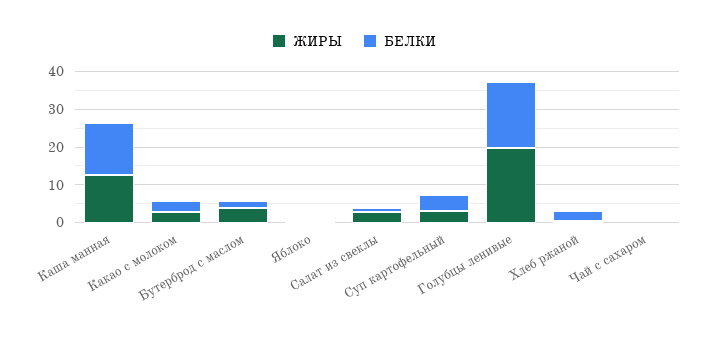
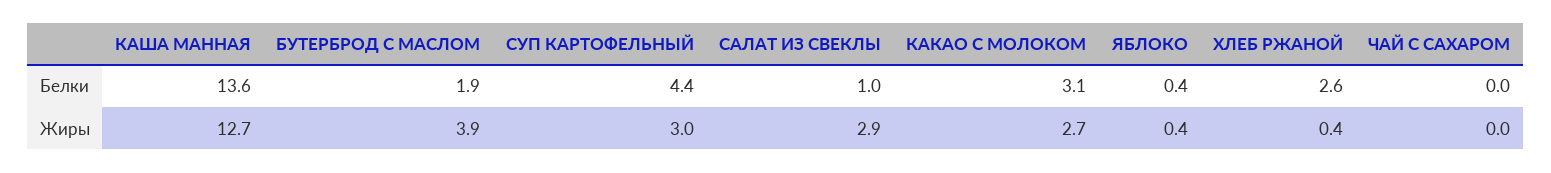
ЖИРЫ, Голубцы ленивые: 20 -> none
БЕЛКИ, Голубцы ленивые: 17.5 -> none

